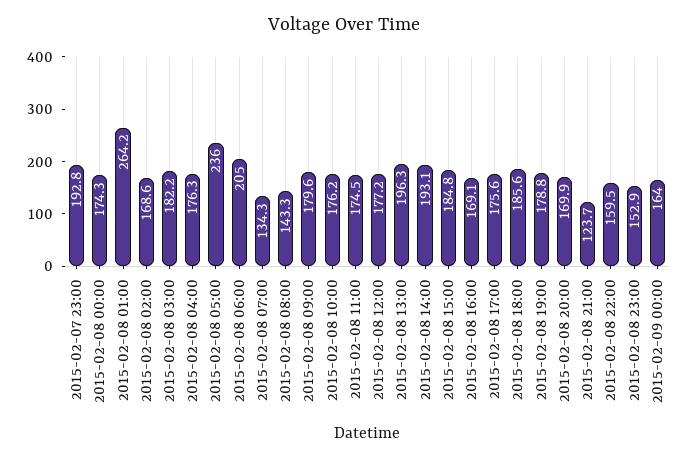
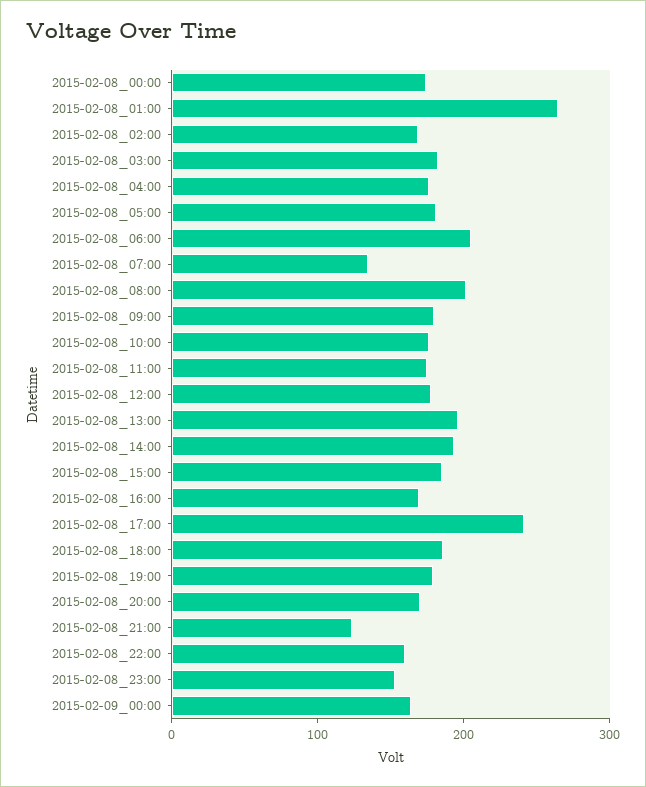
2015-02-07 23:00: 192.8 -> none
2015-02-08 05:00: 236 -> 180
2015-02-08 08:00: 143.3 -> 200
2015-02-08 17:00: 175.6 -> 240

